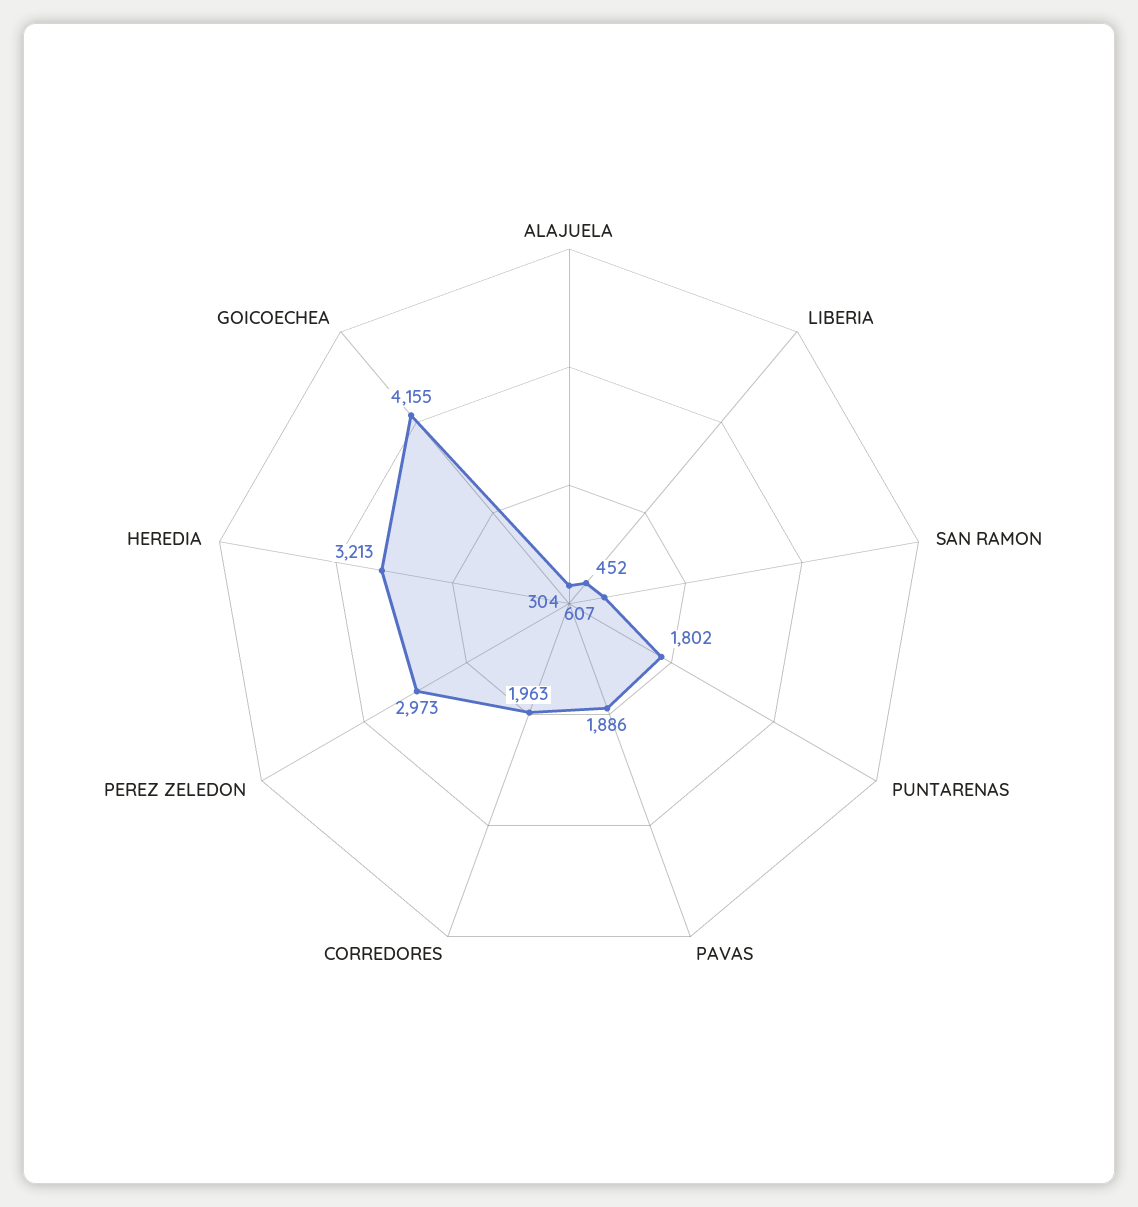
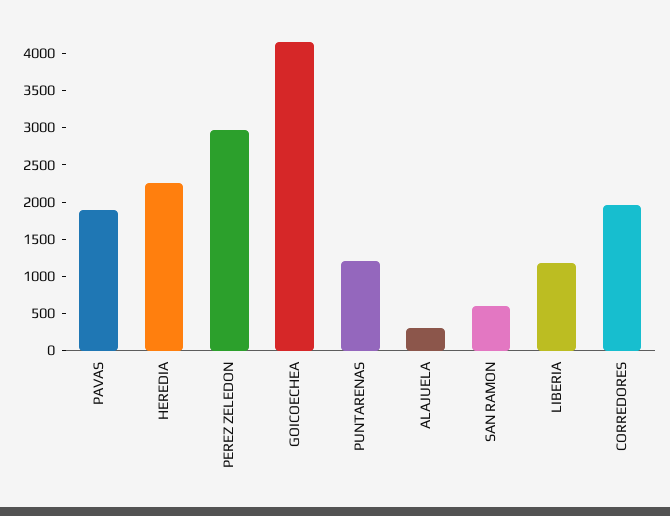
LIBERIA: 452 -> 1250
PUNTARENAS: 1802 -> 1250
HEREDIA: 3213 -> 2250

